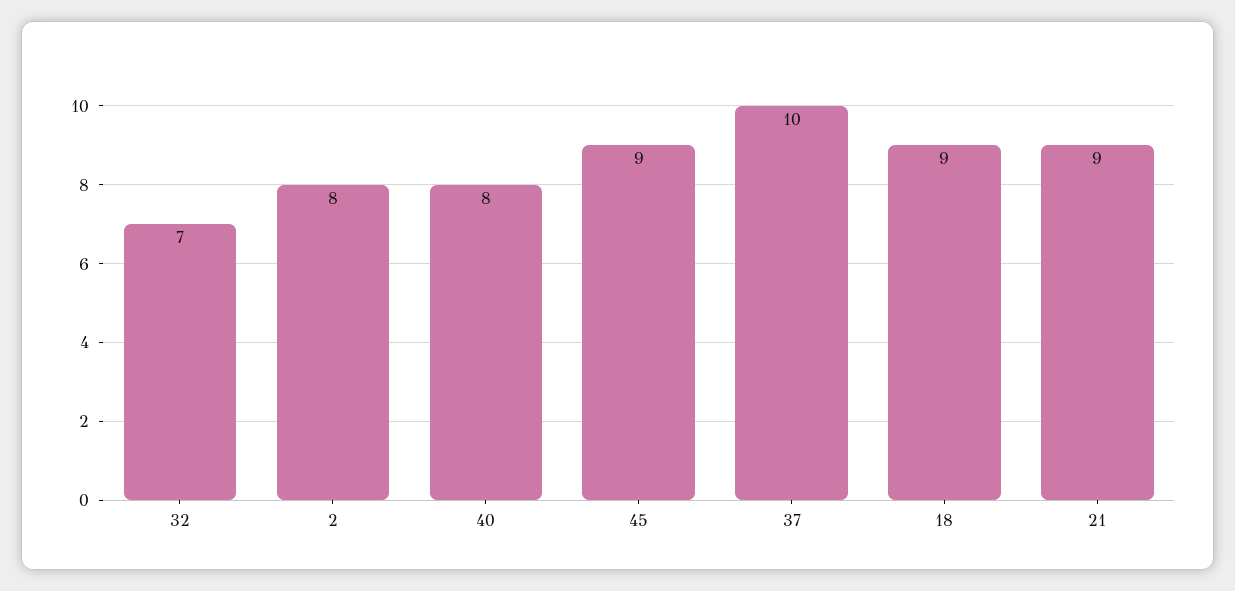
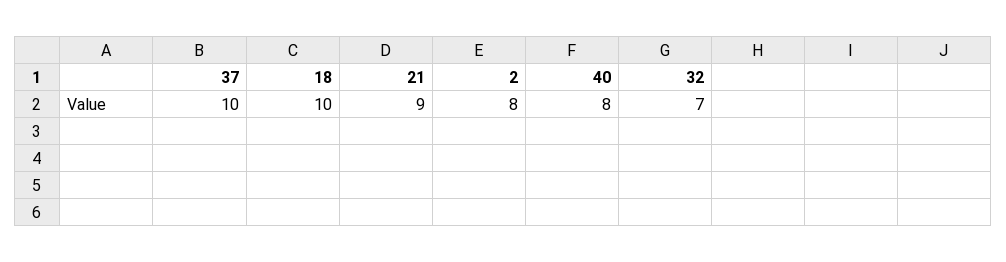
45: 9 -> none
18: 9 -> 10

